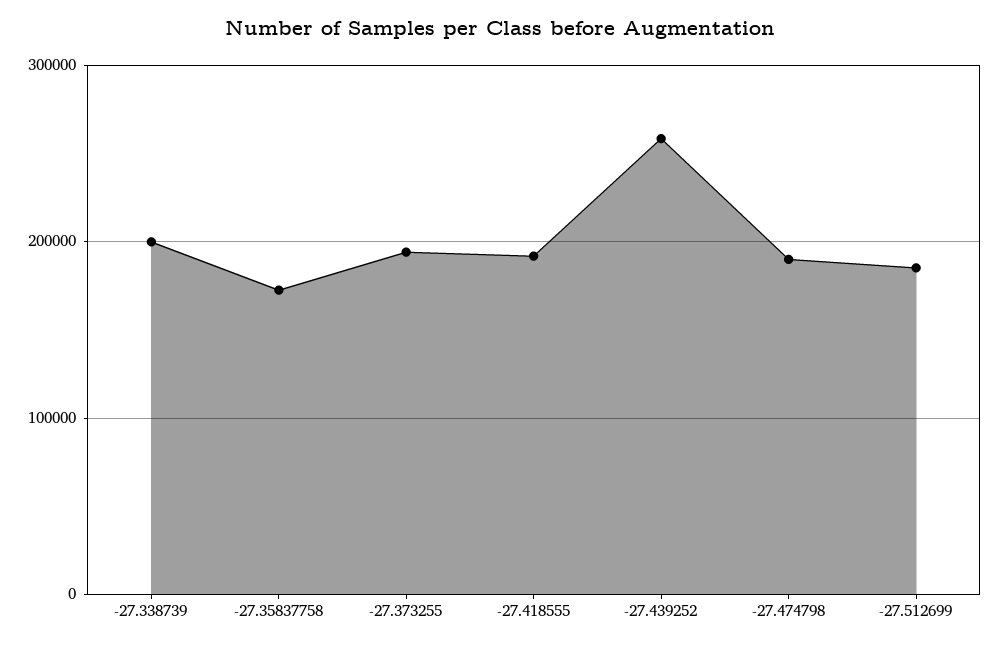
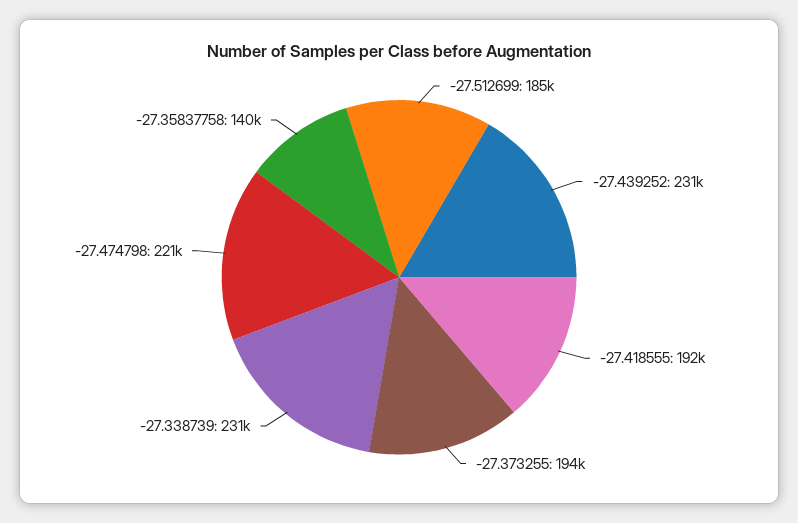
-27.338739: 200000 -> 231000
-27.35837758: 170000 -> 140000
-27.439252: 260000 -> 231000
-27.474798: 190000 -> 221000

